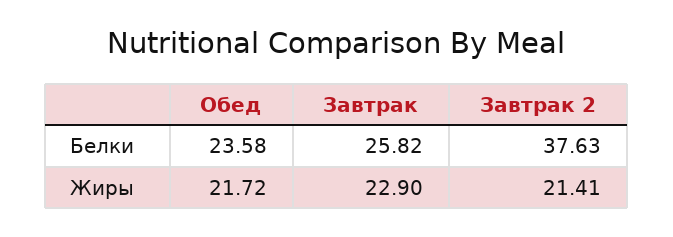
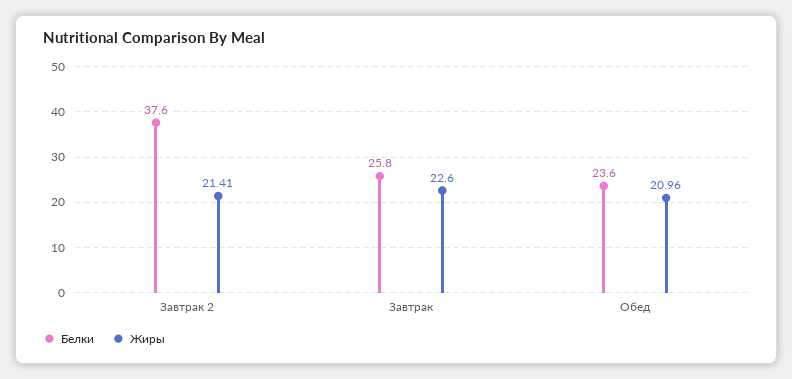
Жиры, Обед: 21.72 -> 20.96
Жиры, Завтрак: 22.9 -> 22.6

